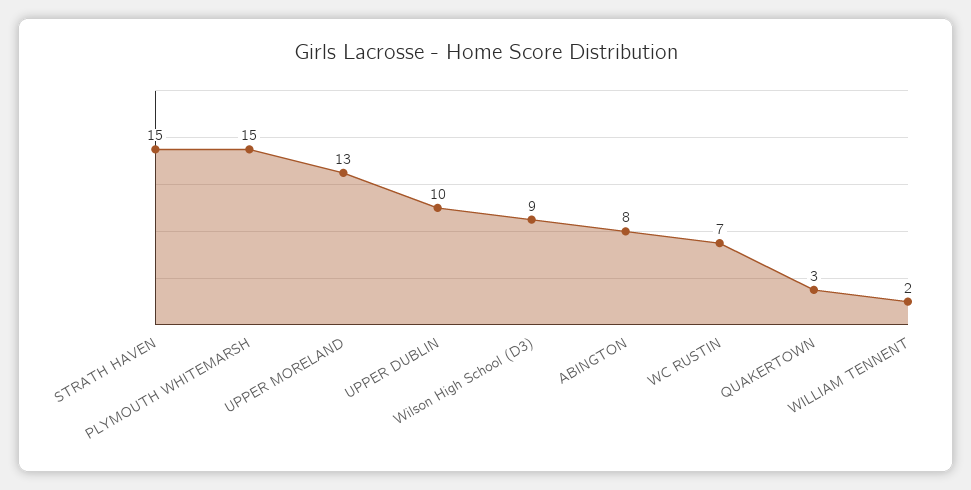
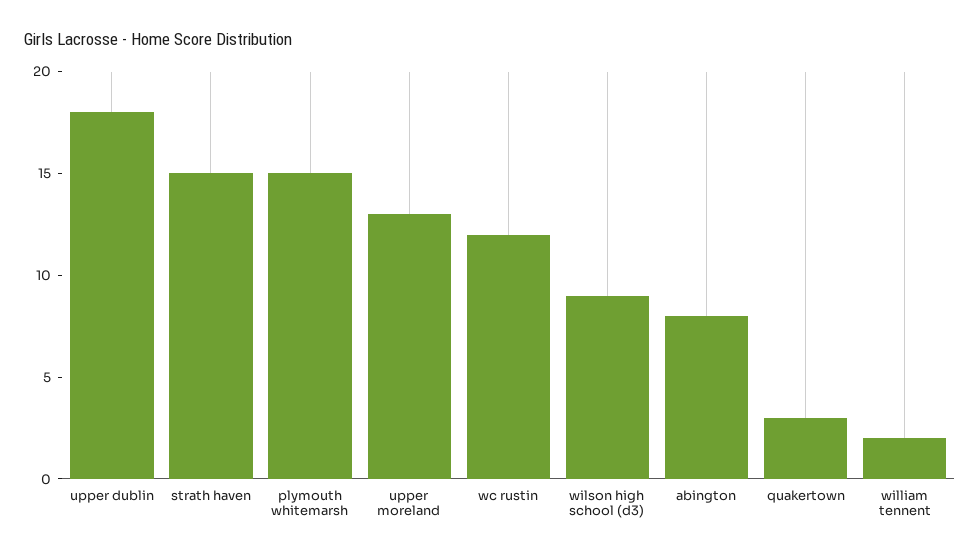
UPPER DUBLIN: 10 -> 18
WC RUSTIN: 7 -> 12

